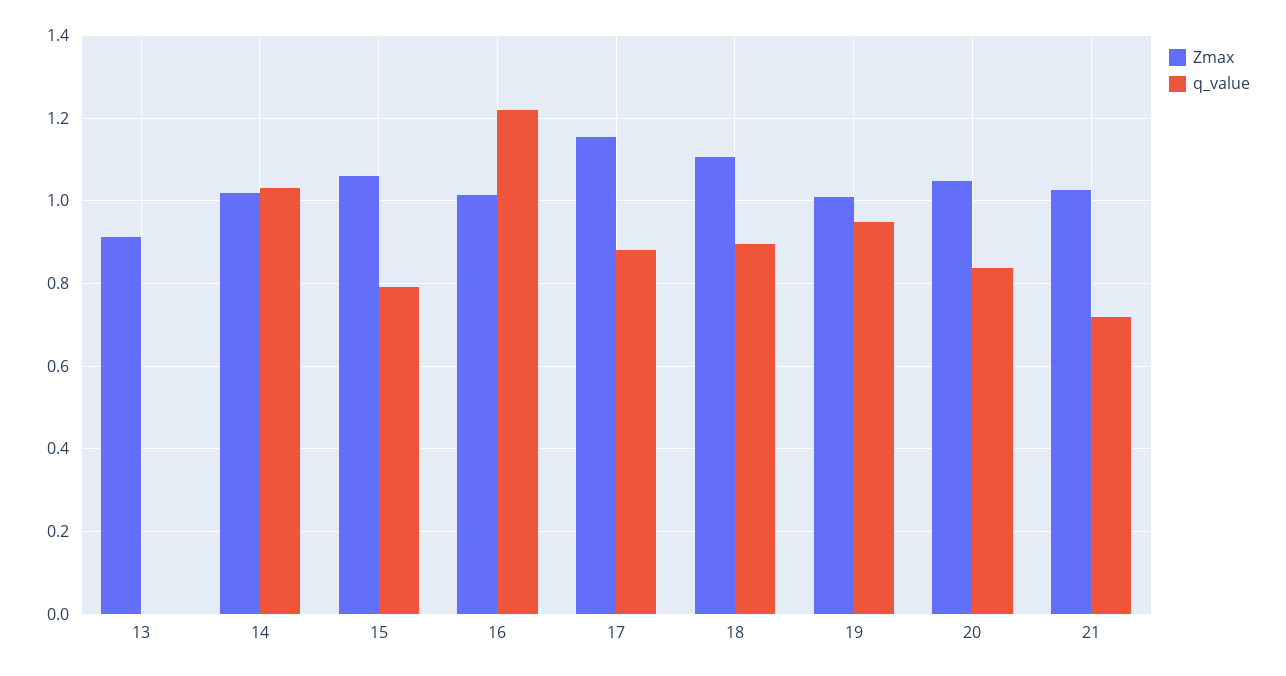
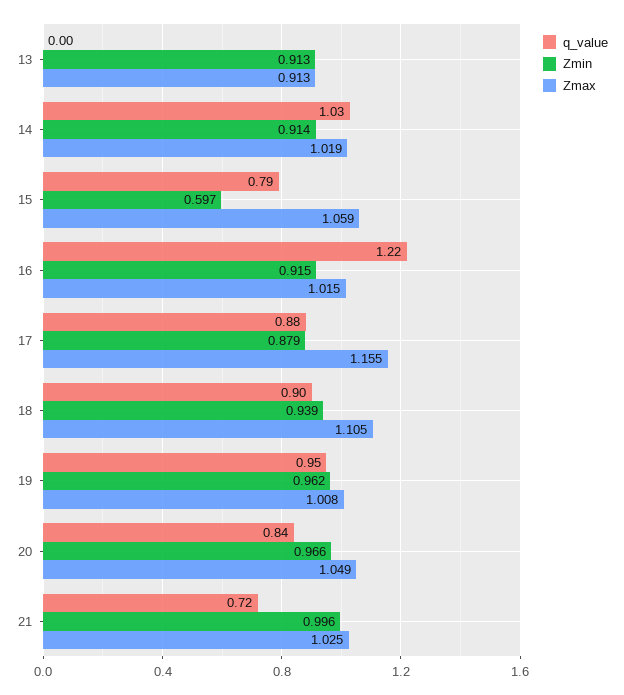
Zmin, 13: none -> 0.913
Zmin, 14: none -> 0.914
Zmin, 15: none -> 0.597
Zmin, 16: none -> 0.915
Zmin, 17: none -> 0.879
Zmin, 18: none -> 0.939
Zmin, 19: none -> 0.962
Zmin, 20: none -> 0.966
Zmin, 21: none -> 0.996

